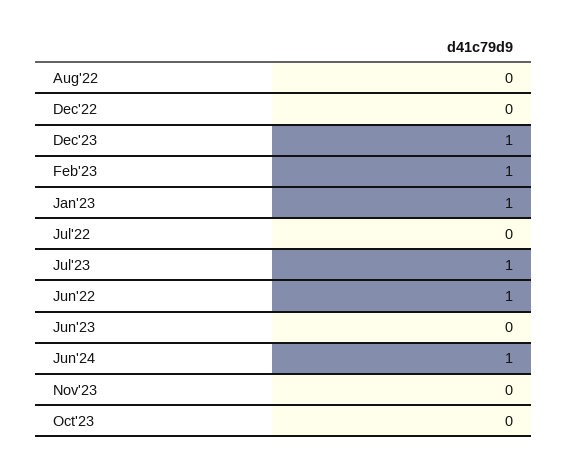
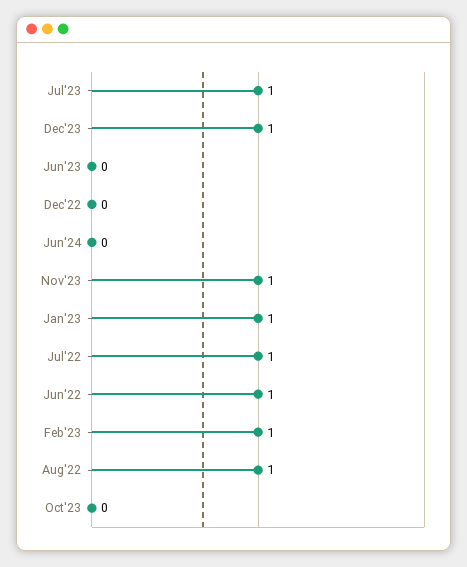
Aug'22: 0 -> 1
Jul'22: 0 -> 1
Jun'24: 1 -> 0
Nov'23: 0 -> 1

